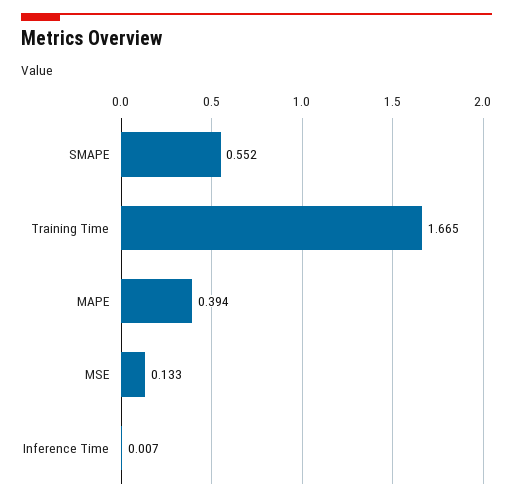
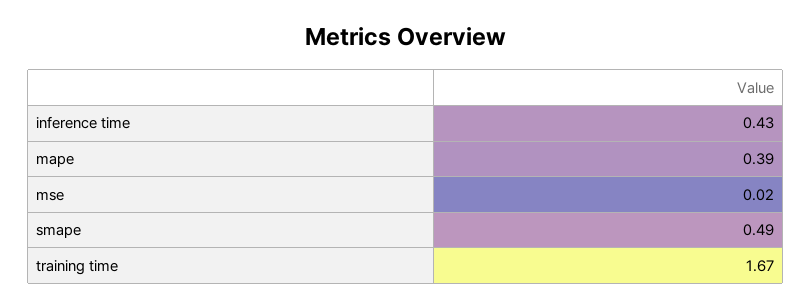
SMAPE: 0.552 -> 0.49
MSE: 0.133 -> 0.02
Inference Time: 0.007 -> 0.43

